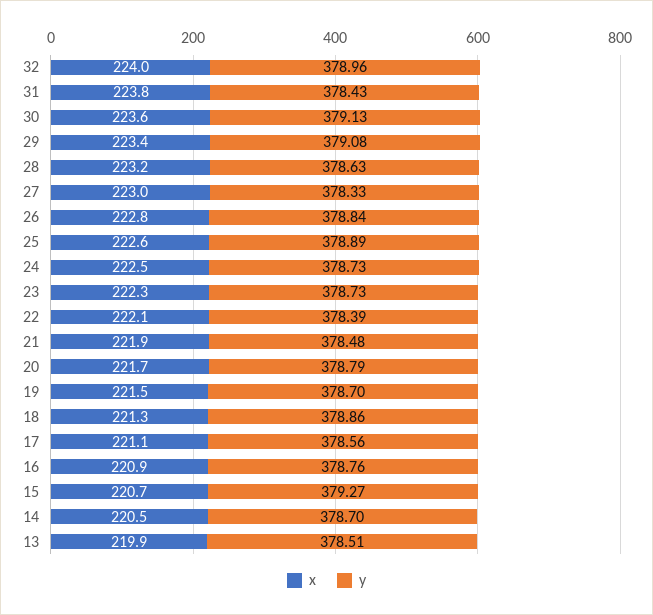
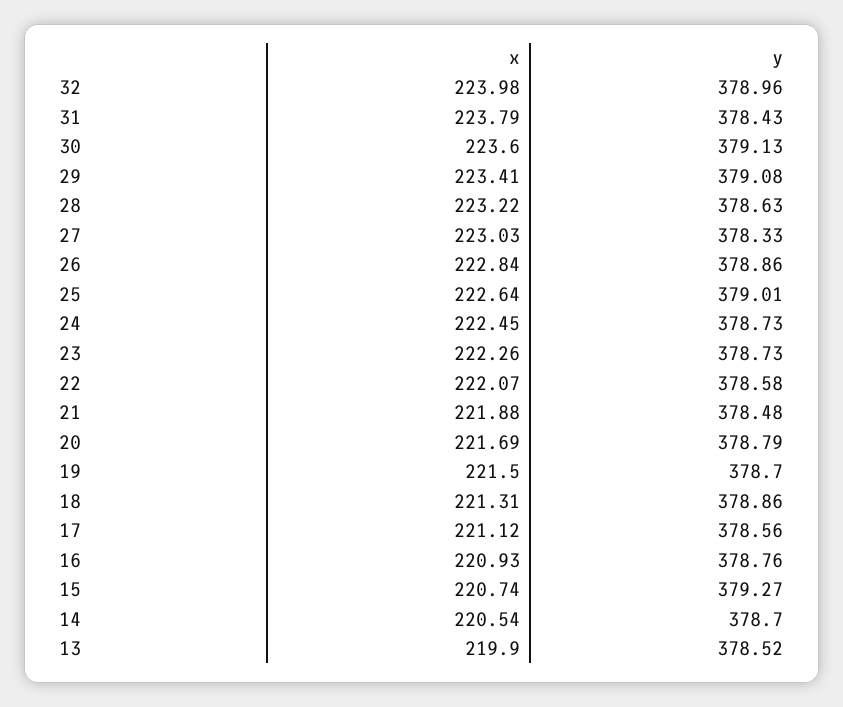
y, 26: 378.84 -> 378.86
y, 25: 378.89 -> 379.01
y, 22: 378.39 -> 378.58
y, 13: 378.51 -> 378.52

